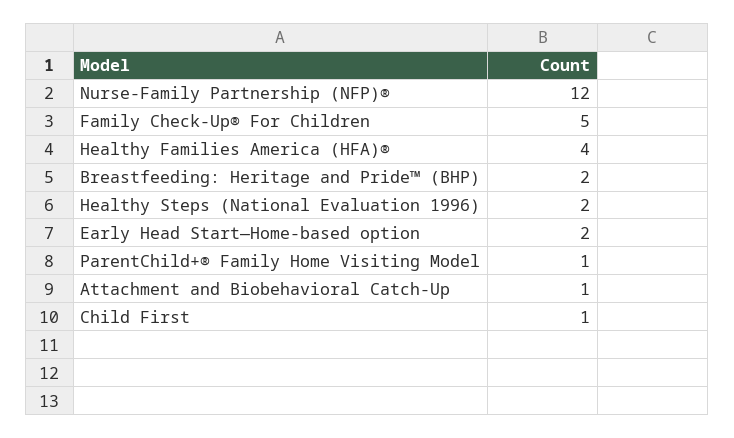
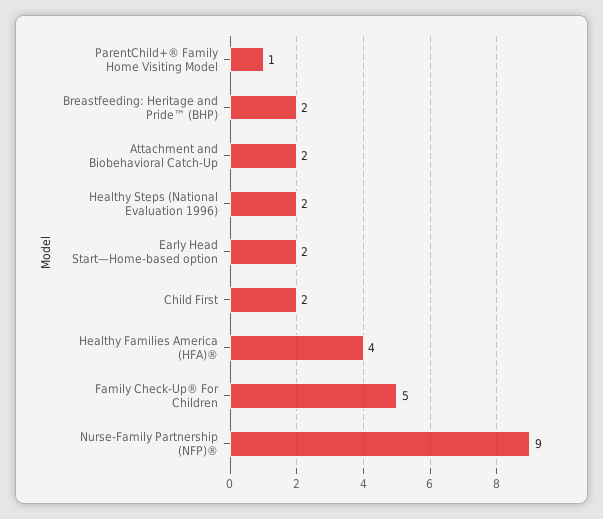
Nurse-Family Partnership (NFP)®: 12 -> 9
Attachment and Biobehavioral Catch-Up: 1 -> 2
Child First: 1 -> 2

